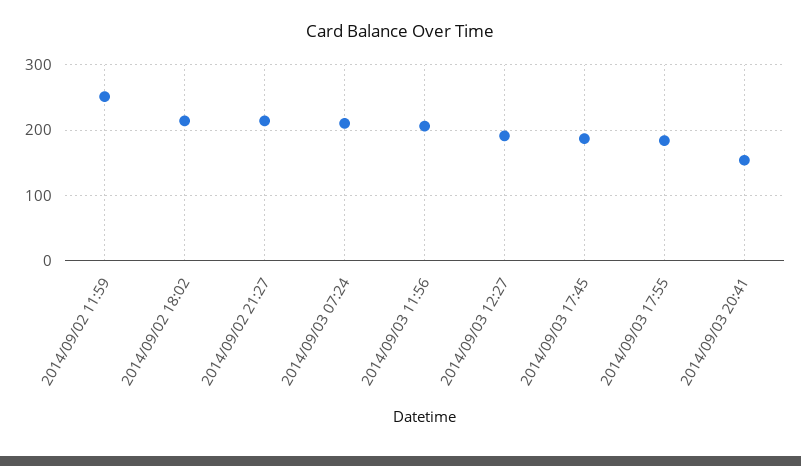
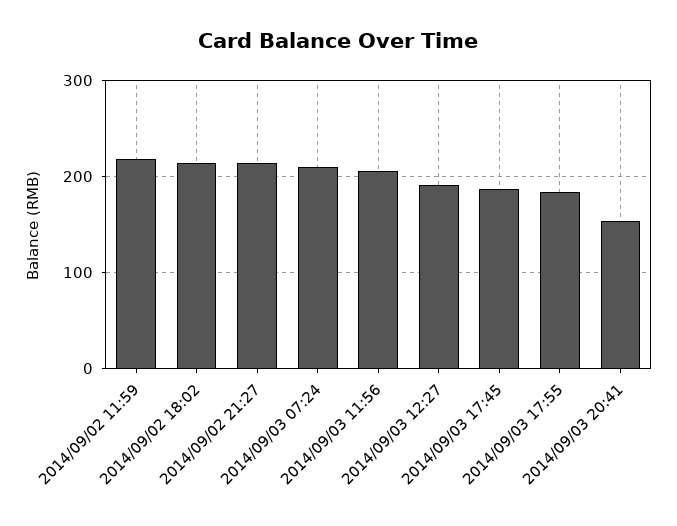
2014/09/02 11:59: 250 -> 220

